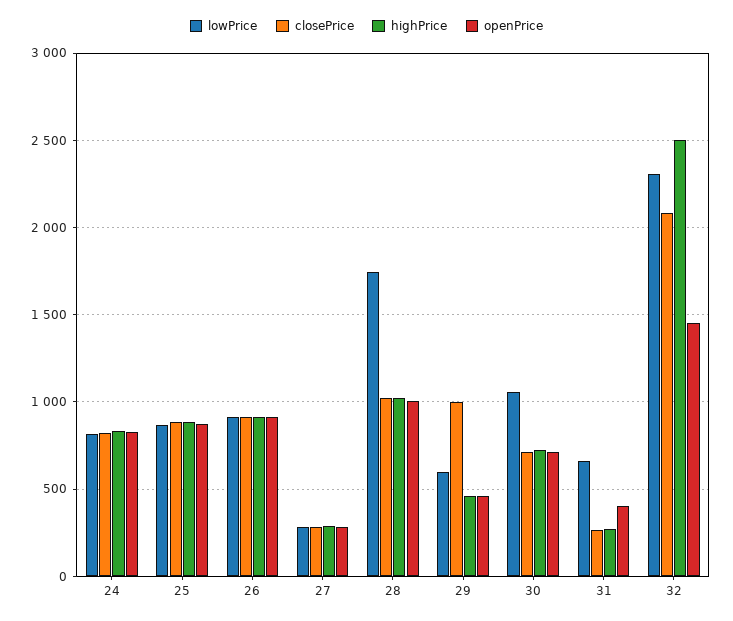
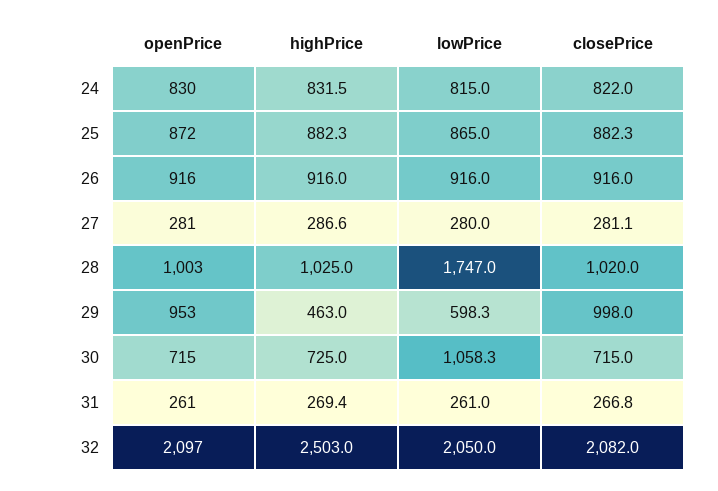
openPrice, 29: 450 -> 953
lowPrice, 31: 650 -> 261
openPrice, 31: 400 -> 261
lowPrice, 32: 2300 -> 2050
openPrice, 32: 1450 -> 2097

